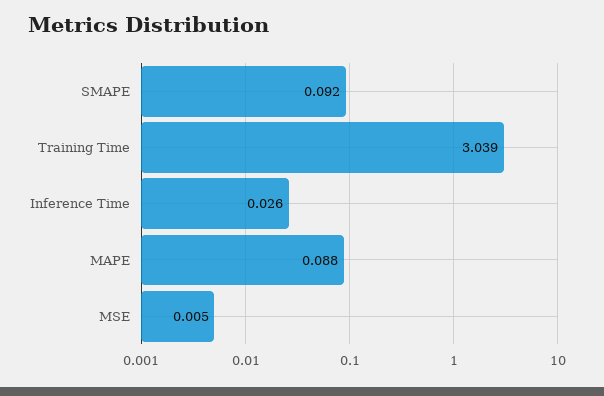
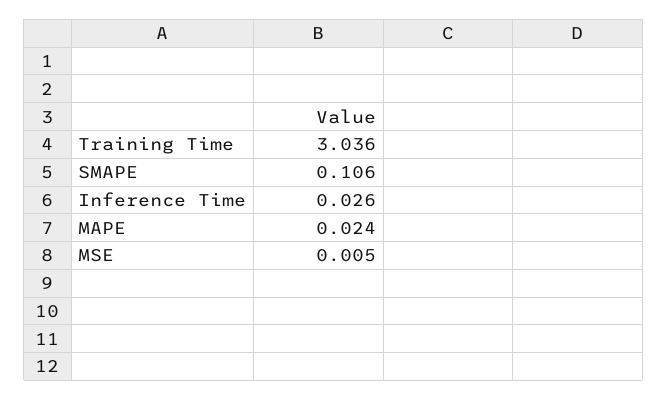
SMAPE: 0.092 -> 0.106
Training Time: 3.039 -> 3.036
MAPE: 0.088 -> 0.024

